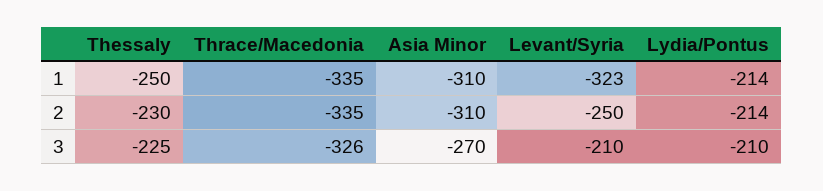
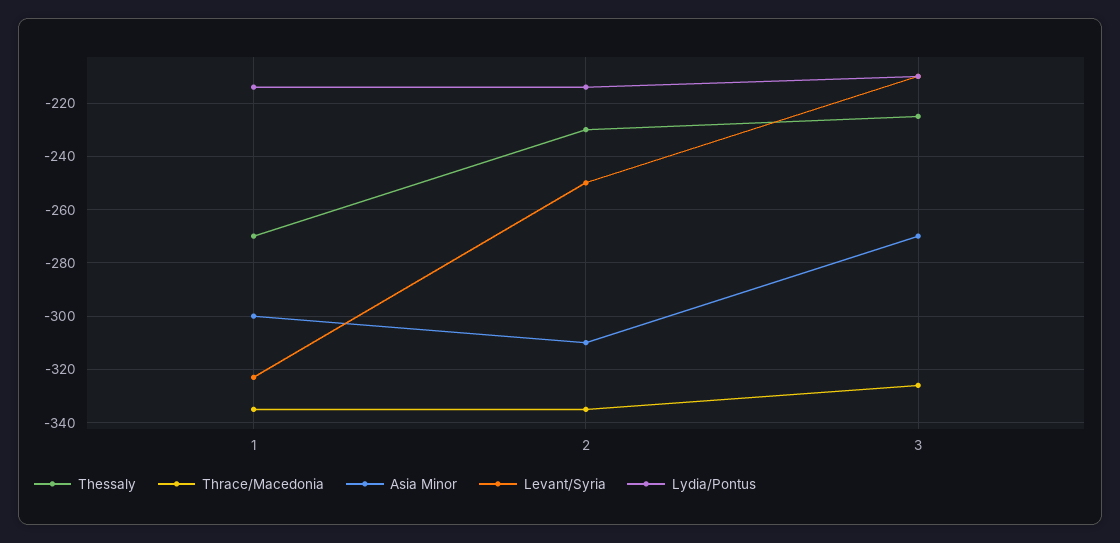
Thessaly, 1: -250 -> -270
Asia Minor, 1: -310 -> -300

